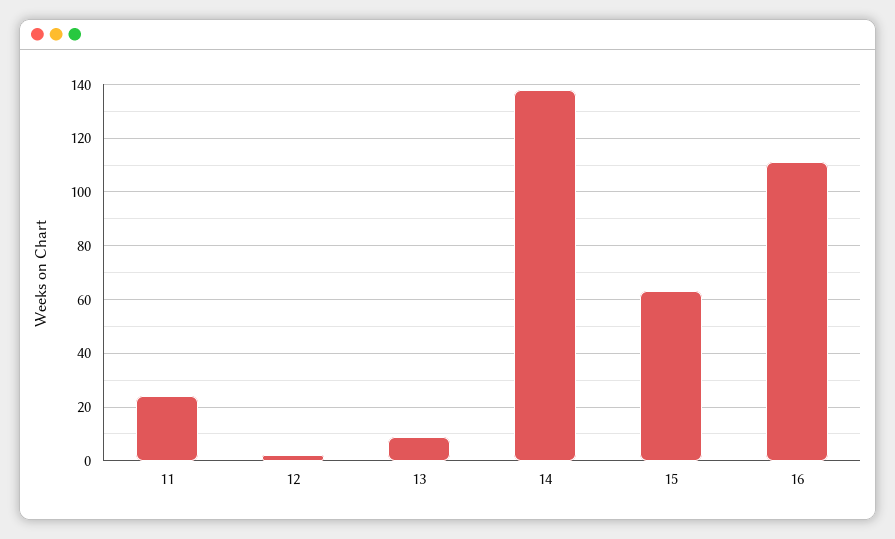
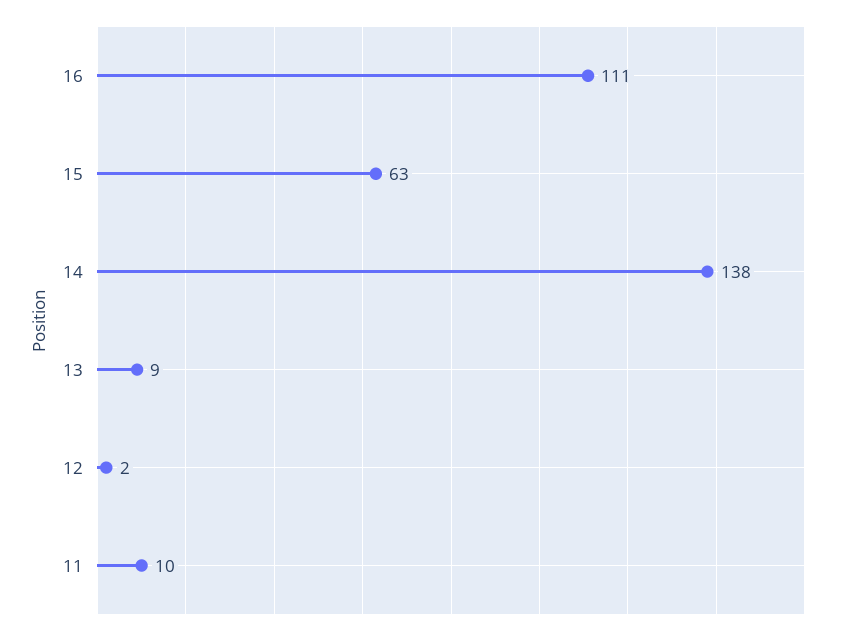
11: 25 -> 10

